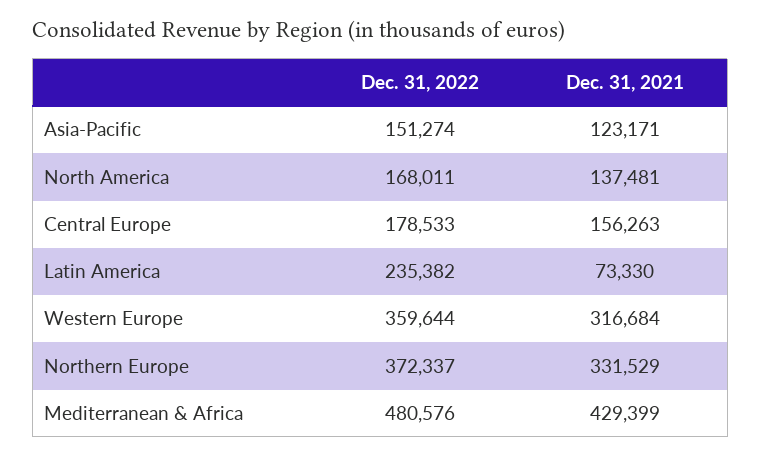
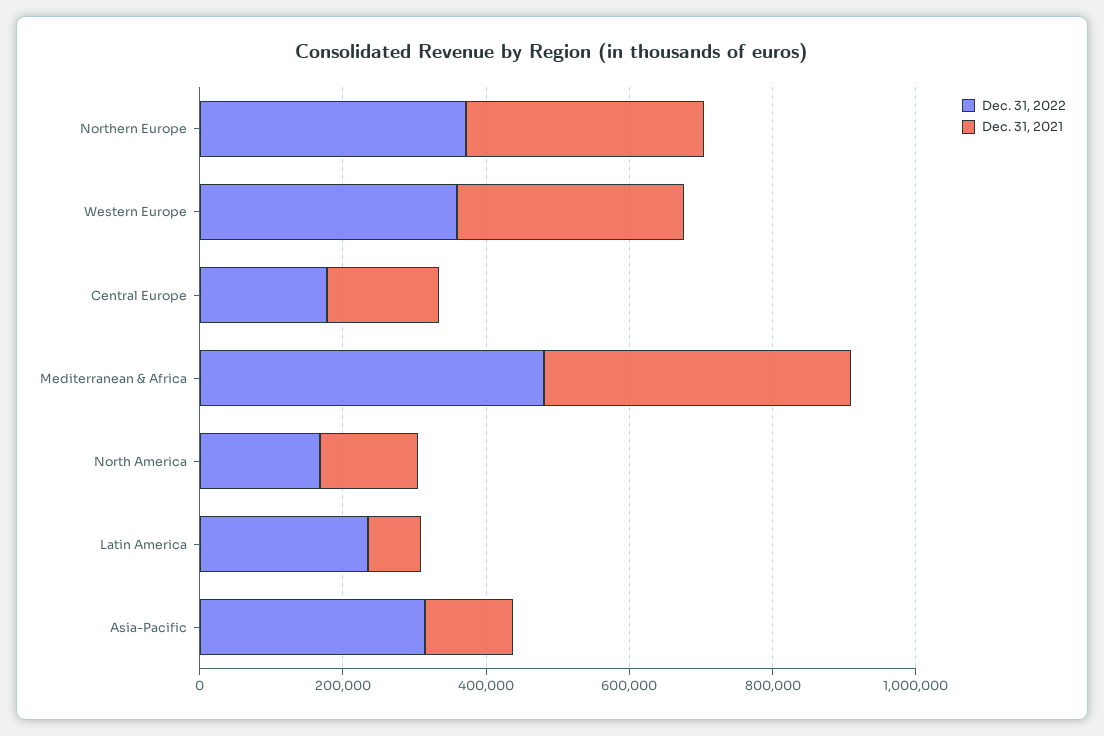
Dec. 31, 2022, Asia-Pacific: 151274 -> 300000

